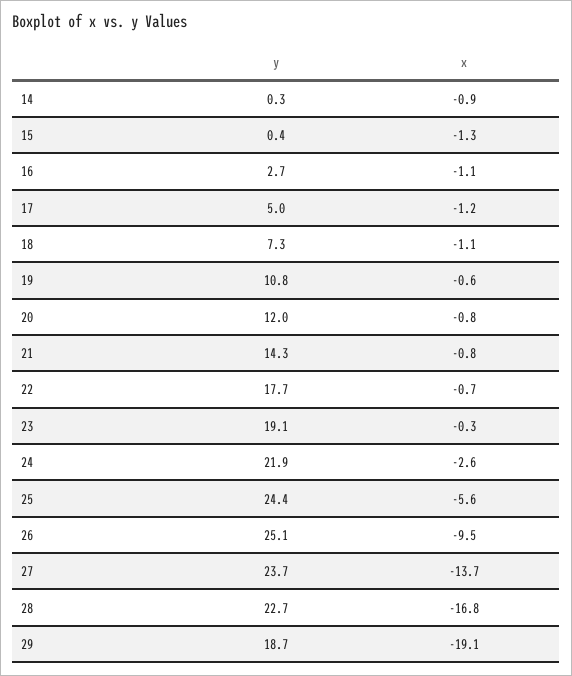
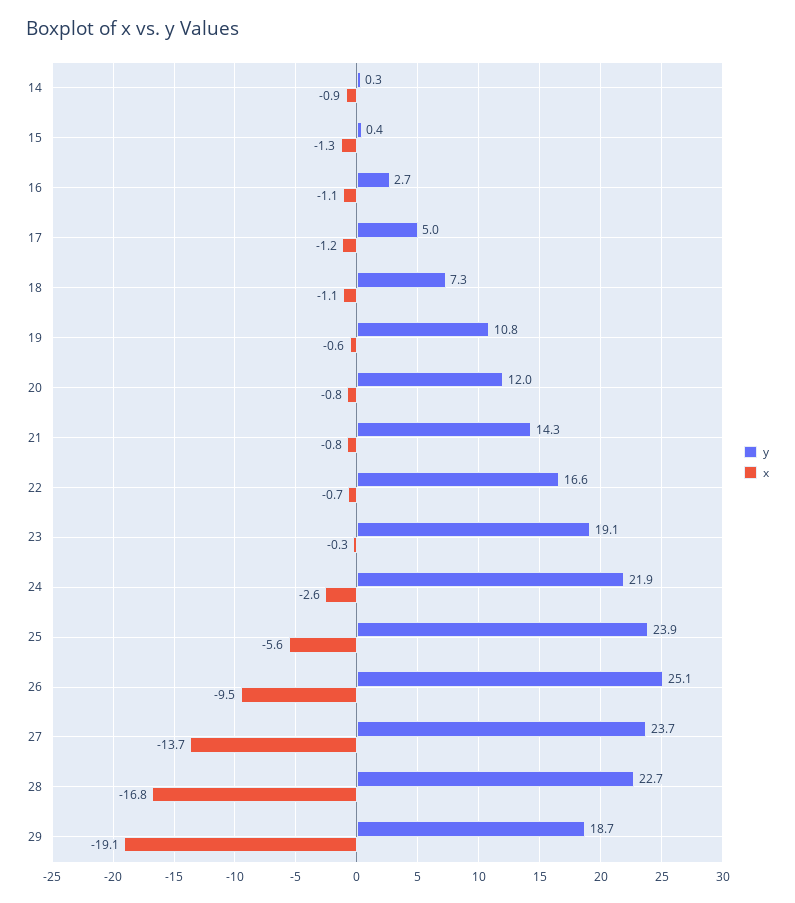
y, 22: 17.7 -> 16.6
y, 25: 24.4 -> 23.9

